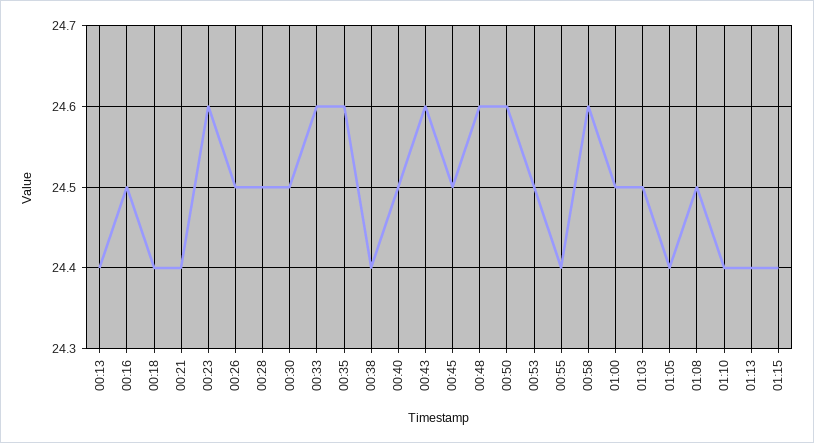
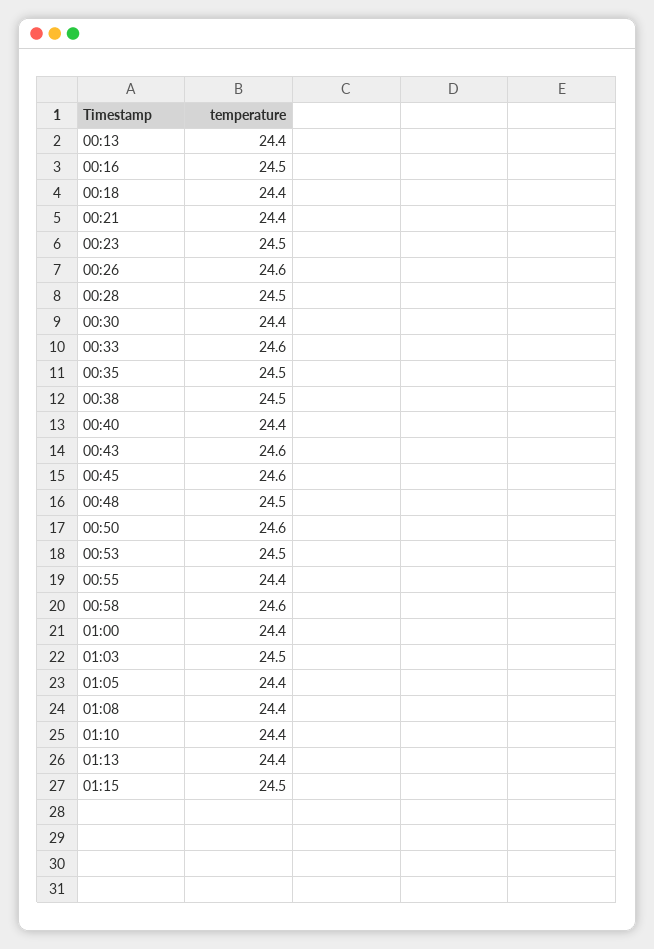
00:23: 24.6 -> 24.5
00:26: 24.5 -> 24.6
00:30: 24.5 -> 24.4
00:35: 24.6 -> 24.5
00:38: 24.4 -> 24.5
00:40: 24.5 -> 24.4
00:45: 24.5 -> 24.6
00:48: 24.6 -> 24.5
01:00: 24.5 -> 24.4
01:08: 24.5 -> 24.4
01:15: 24.4 -> 24.5

